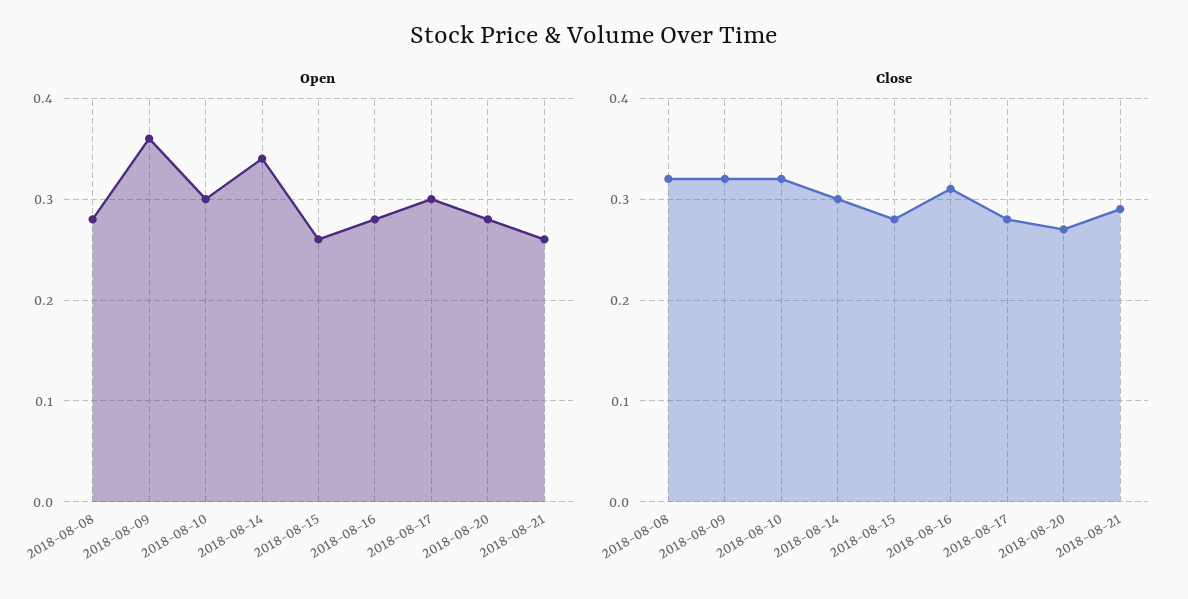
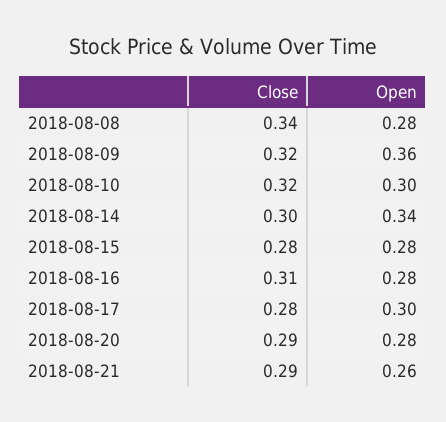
Open, 2018-08-15: 0.26 -> 0.28
Close, 2018-08-08: 0.32 -> 0.34
Close, 2018-08-20: 0.27 -> 0.29

